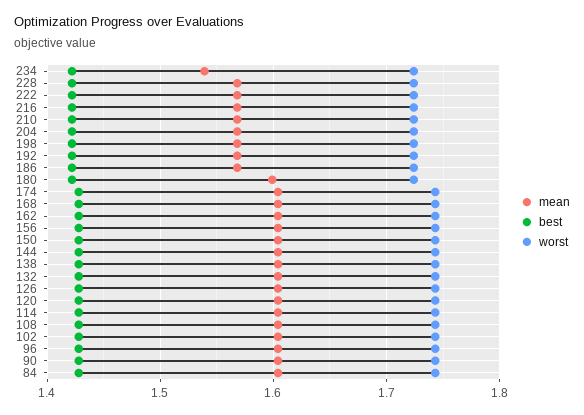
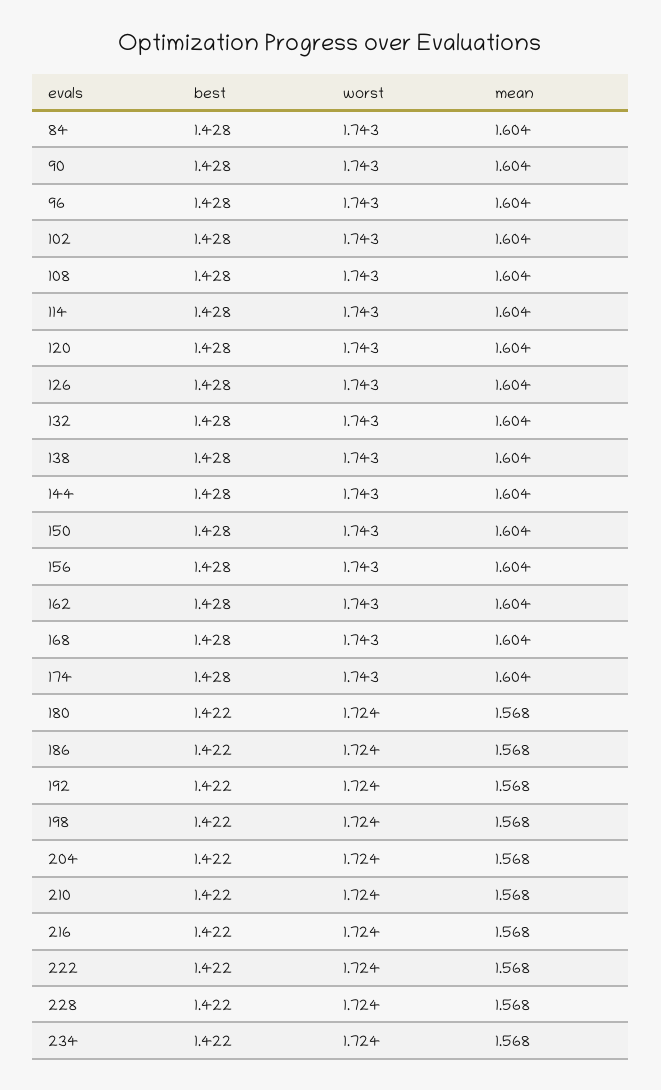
mean, 234: 1.54 -> 1.568
mean, 180: 1.6 -> 1.568

